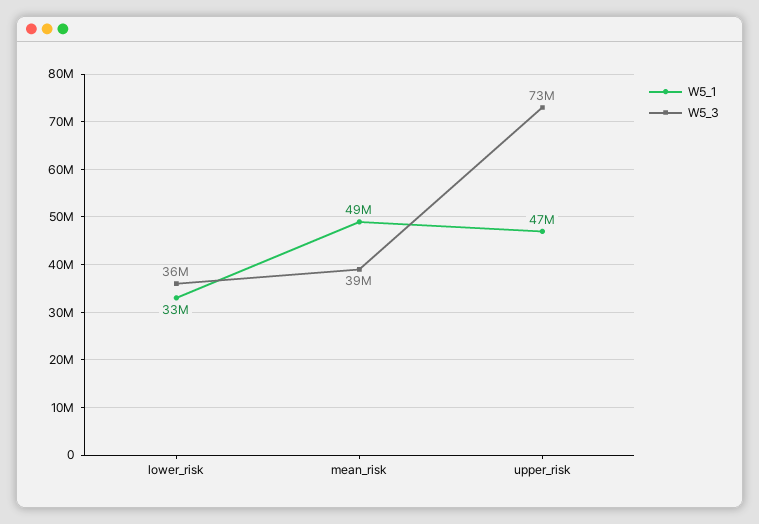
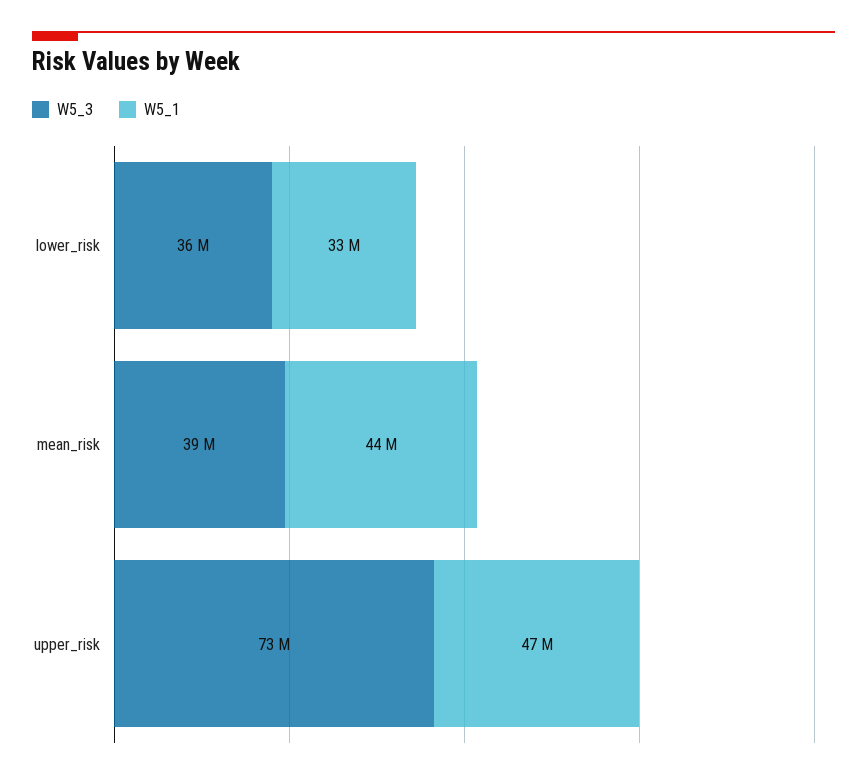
W5_1, mean_risk: 49000000 -> 44000000

